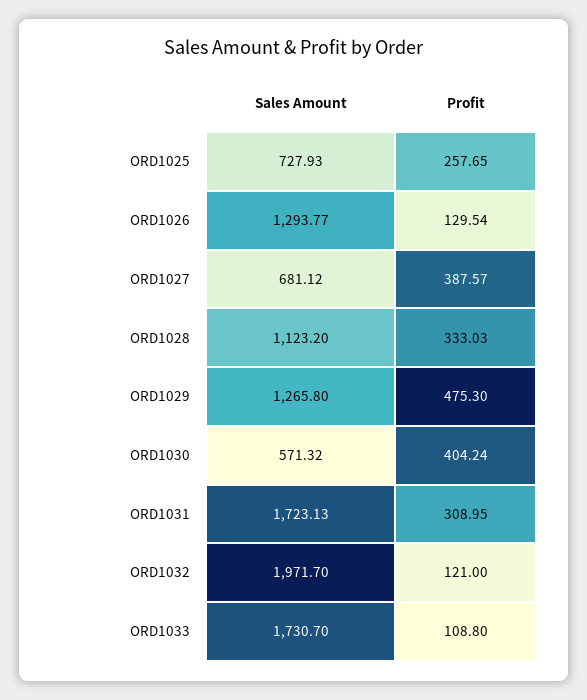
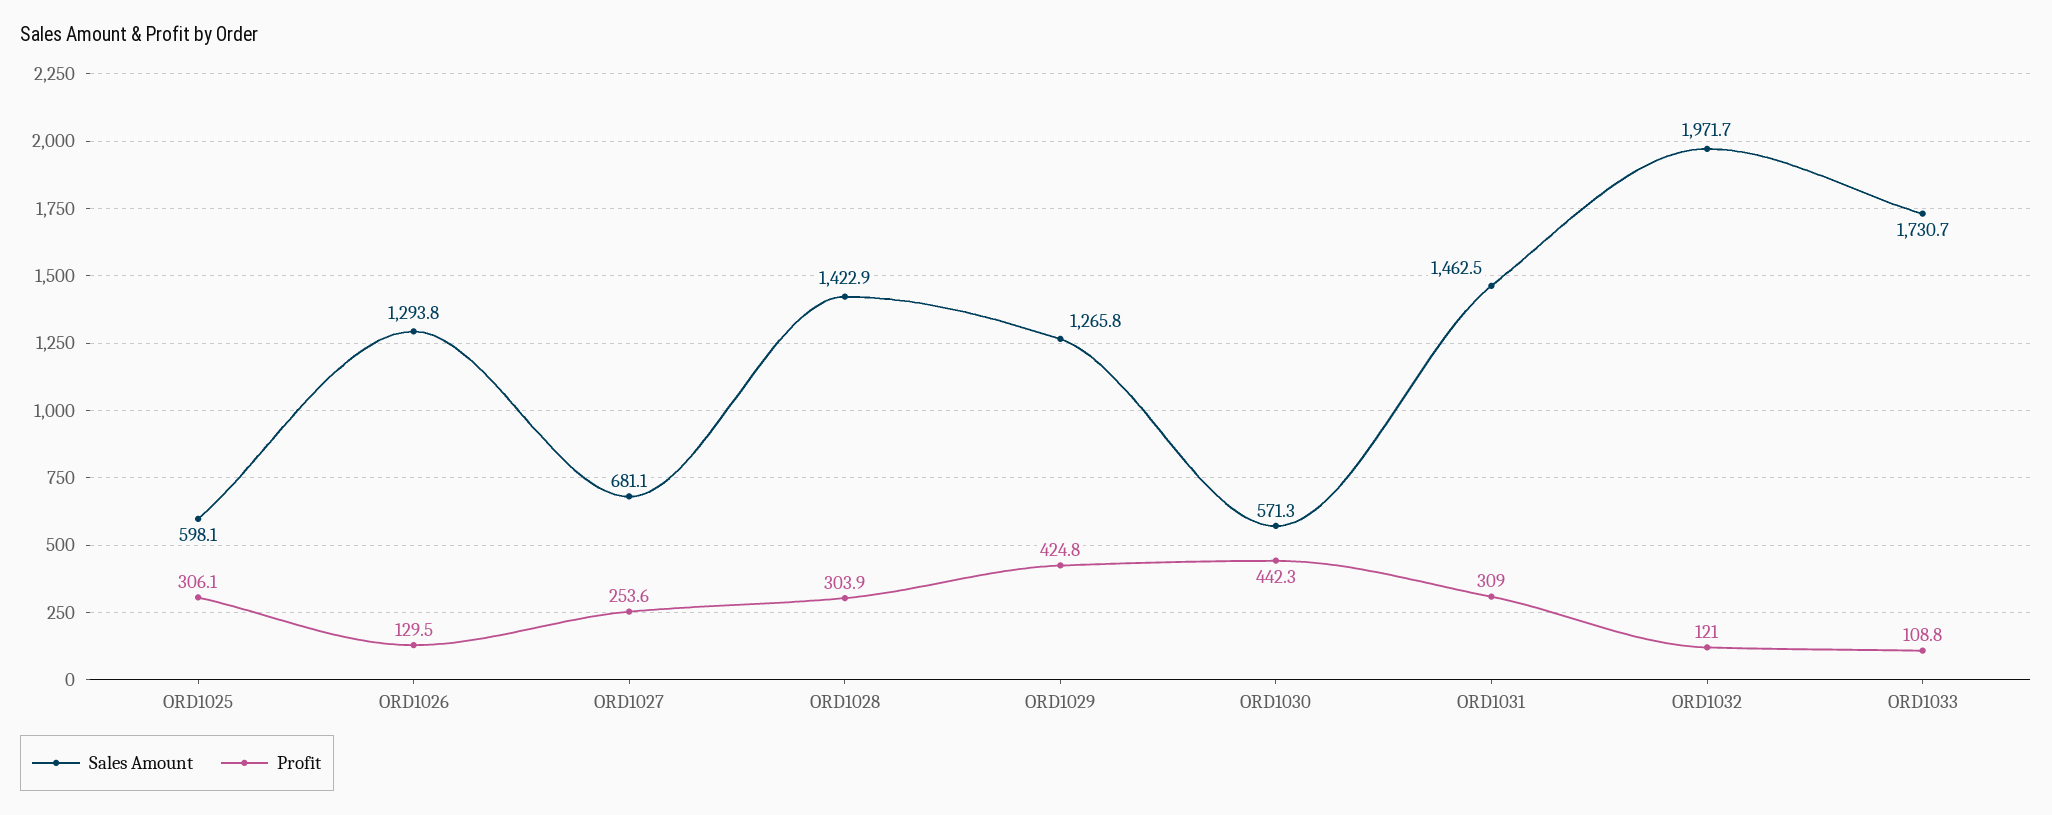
Sales Amount, ORD1025: 727.93 -> 598.1
Profit, ORD1025: 257.65 -> 306.1
Profit, ORD1027: 387.57 -> 253.6
Sales Amount, ORD1028: 1123.2 -> 1422.9
Profit, ORD1028: 333.03 -> 303.9
Profit, ORD1029: 475.3 -> 424.8
Profit, ORD1030: 404.24 -> 442.3
Sales Amount, ORD1031: 1723.13 -> 1462.5

